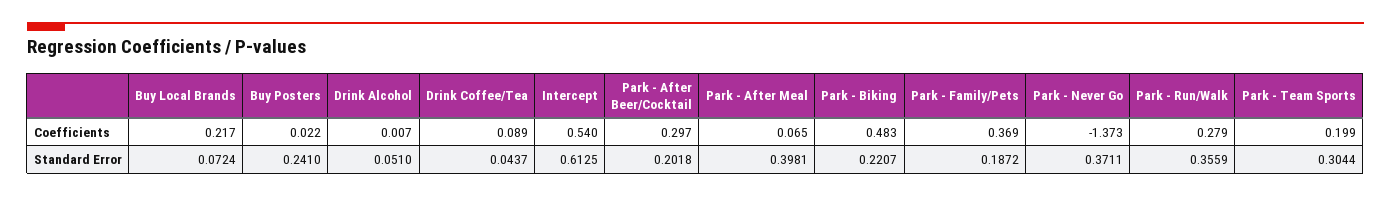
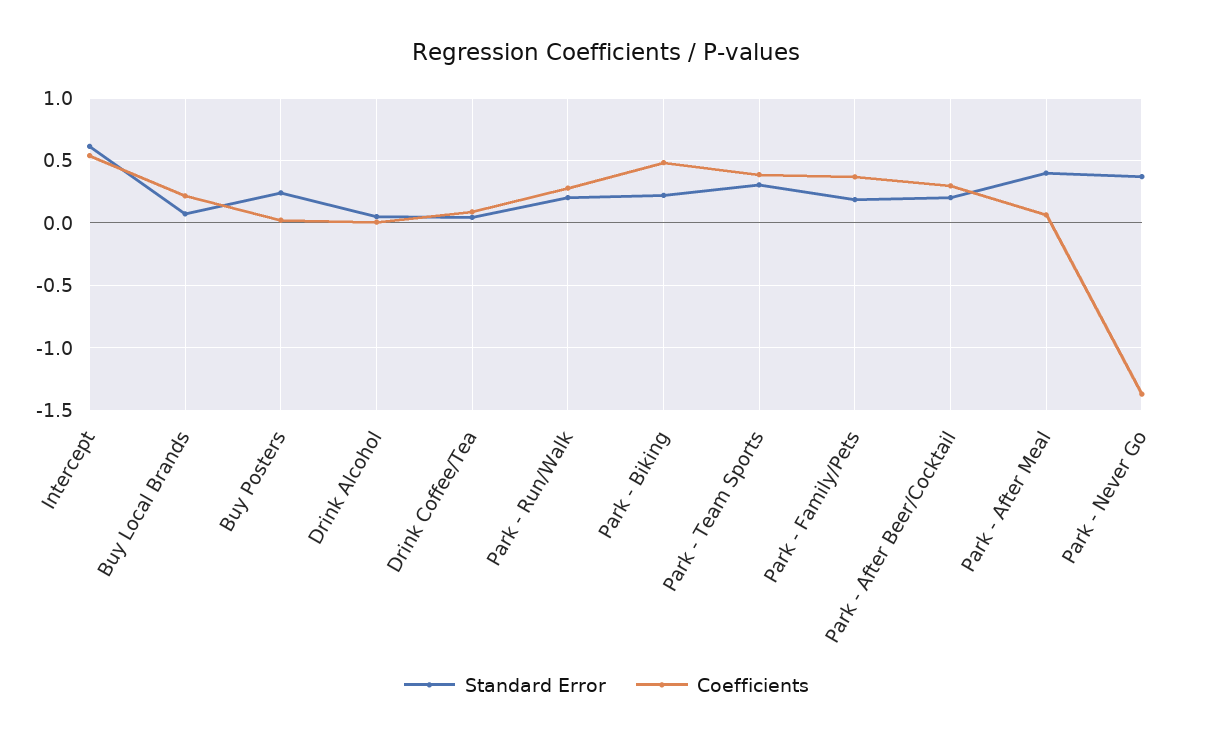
Coefficients, Park - Team Sports: 0.199 -> 0.4
Standard Error, Park - Run/Walk: 0.3559 -> 0.2

